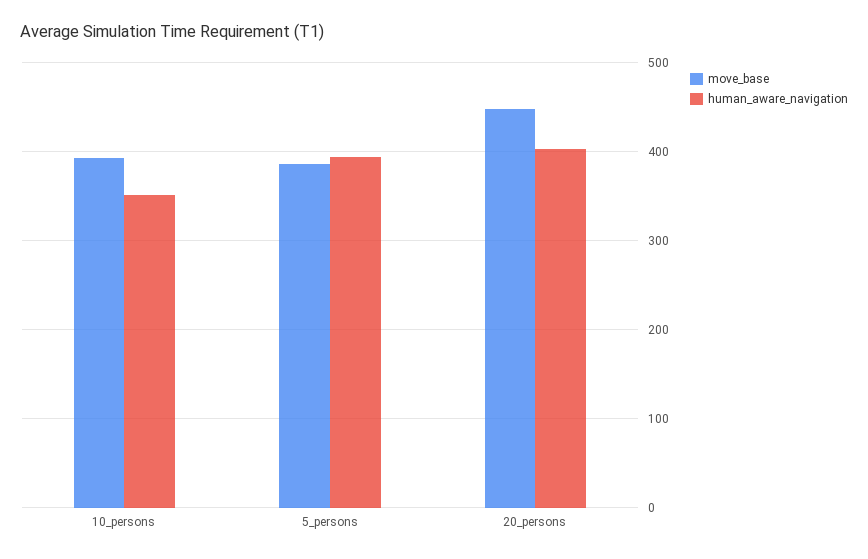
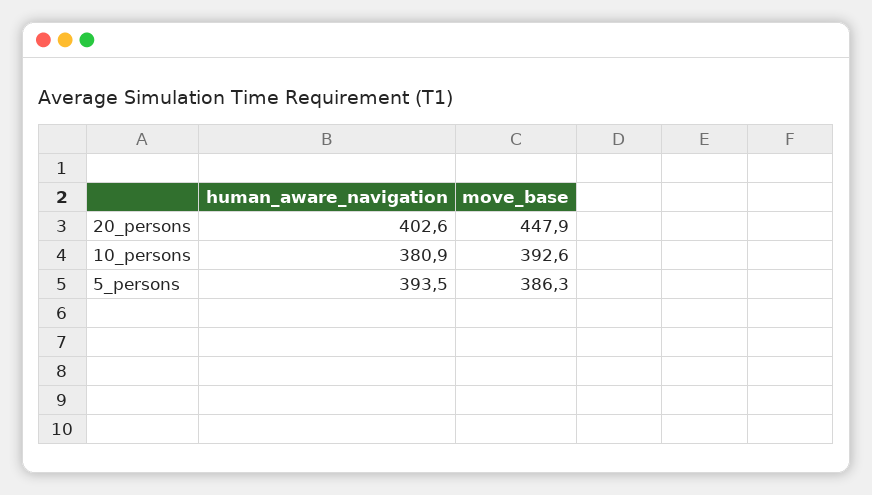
human_aware_navigation, 10_persons: 350 -> 380.9

